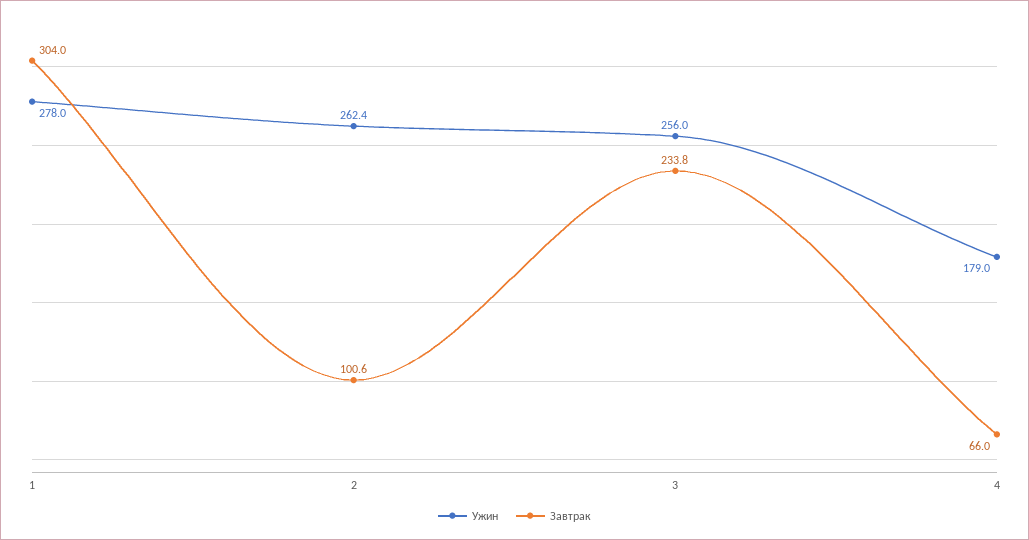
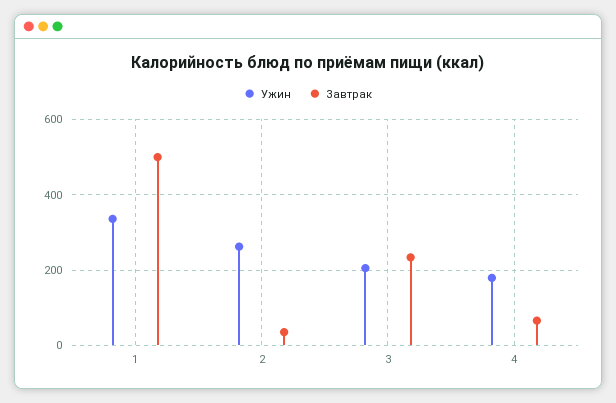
Ужин, 1: 278 -> 340
Завтрак, 1: 304 -> 500
Завтрак, 2: 100.6 -> 40
Ужин, 3: 256 -> 200

